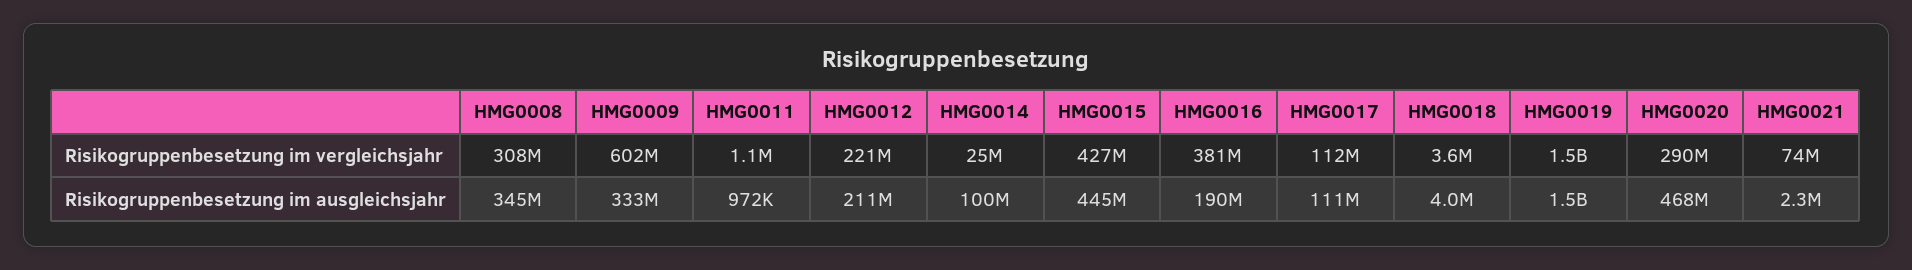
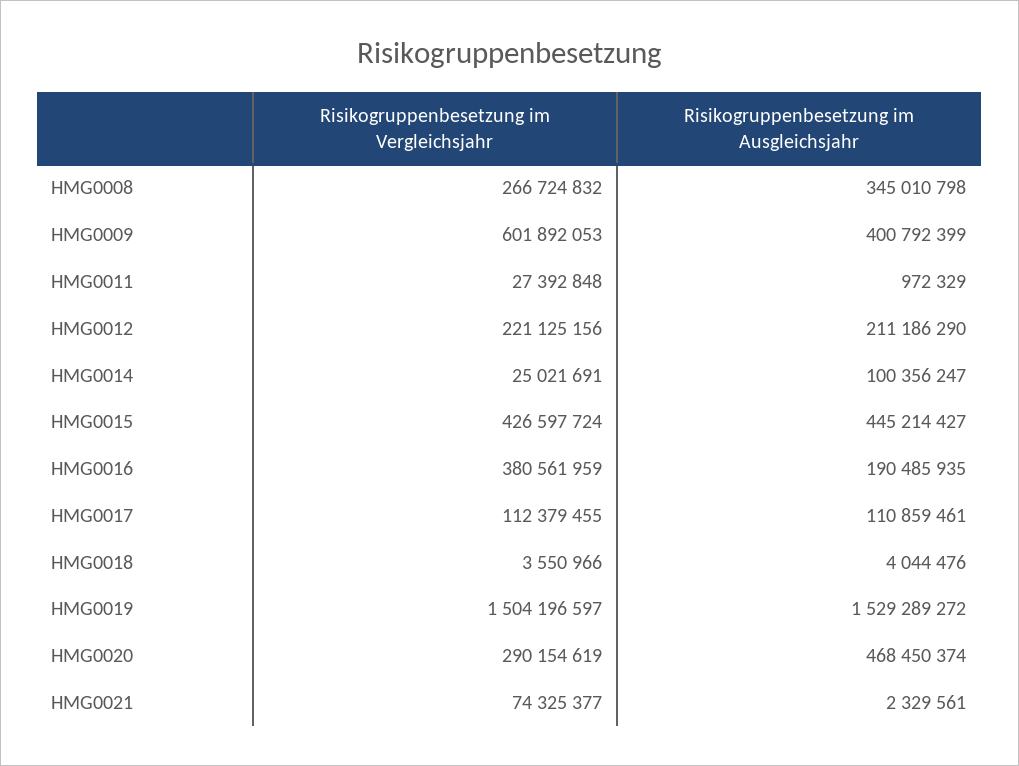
HMG0008, Risikogruppenbesetzung im vergleichsjahr: 308000000 -> 266724832
HMG0011, Risikogruppenbesetzung im vergleichsjahr: 1100000 -> 27392848
HMG0009, Risikogruppenbesetzung im ausgleichsjahr: 333000000 -> 400792399

